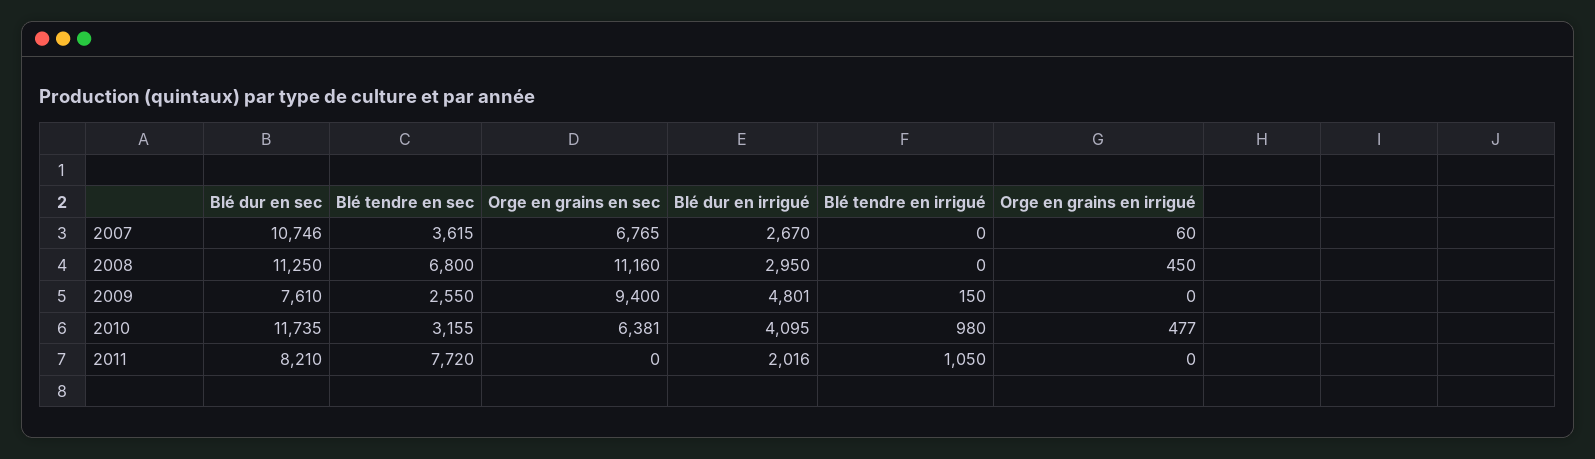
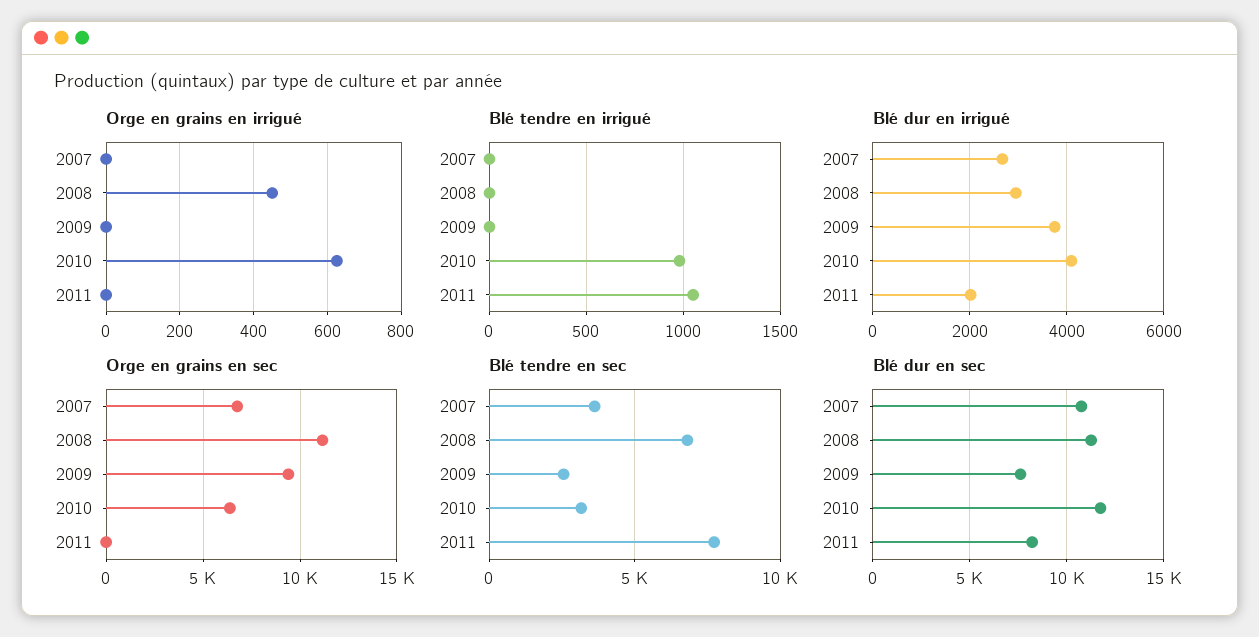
Orge en grains en irrigué, 2007: 60 -> 0
Blé dur en irrigué, 2009: 4801 -> 3800
Blé tendre en irrigué, 2009: 150 -> 0
Orge en grains en irrigué, 2010: 477 -> 620

